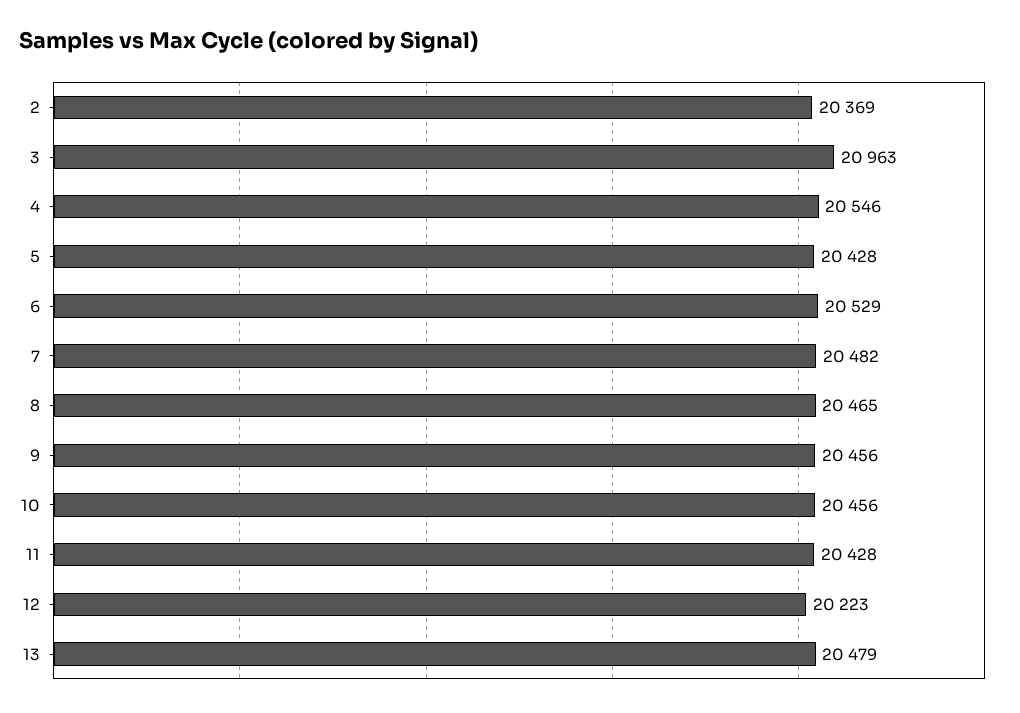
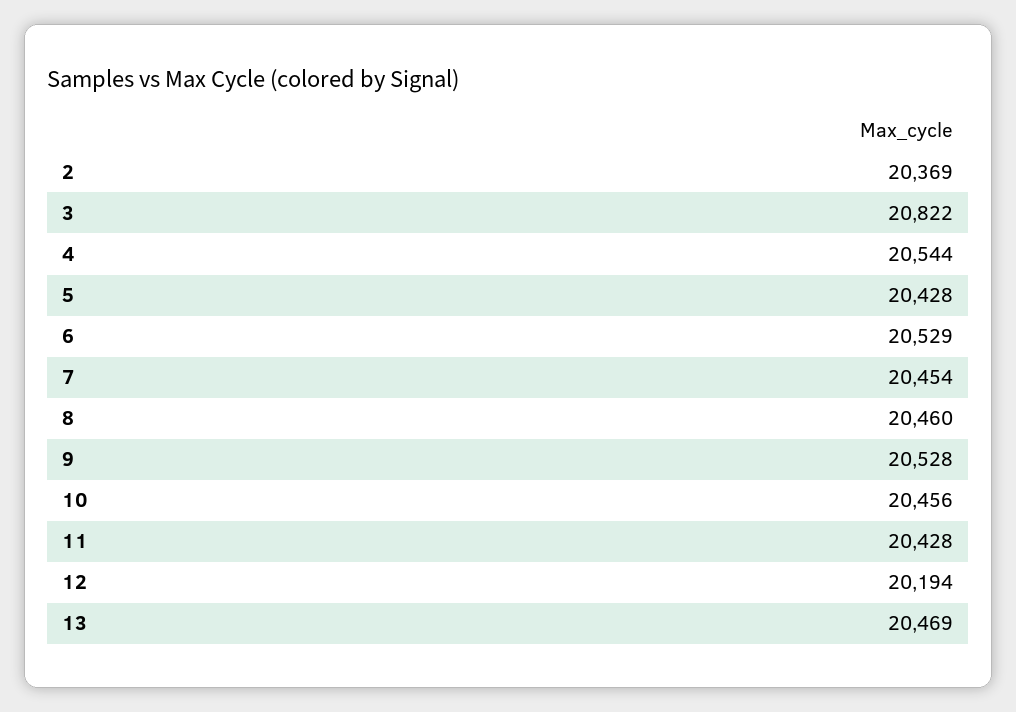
3: 20963 -> 20822
4: 20546 -> 20544
7: 20482 -> 20454
8: 20465 -> 20460
9: 20456 -> 20528
12: 20223 -> 20194
13: 20479 -> 20469

